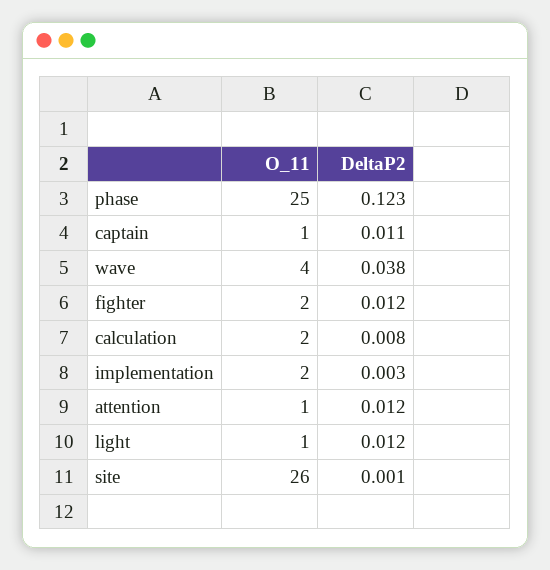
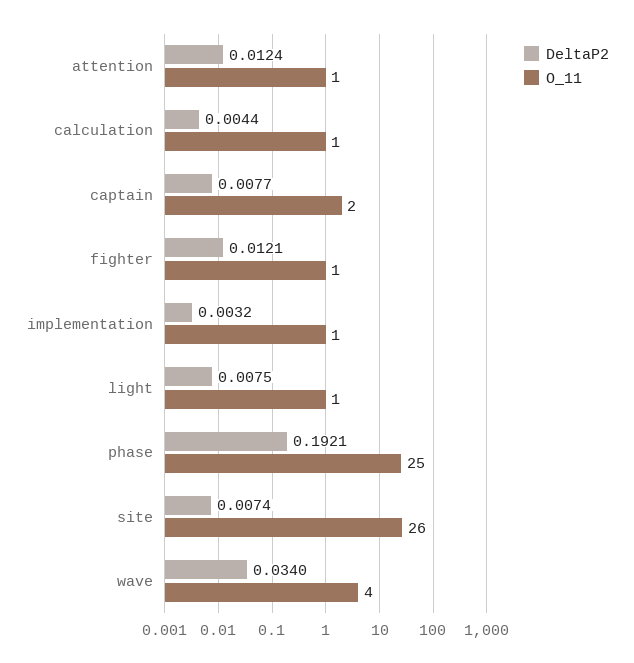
DeltaP2, phase: 0.123 -> 0.1921
O_11, captain: 1 -> 2
DeltaP2, captain: 0.011 -> 0.0077
DeltaP2, wave: 0.038 -> 0.034
O_11, fighter: 2 -> 1
O_11, calculation: 2 -> 1
DeltaP2, calculation: 0.008 -> 0.0044
O_11, implementation: 2 -> 1
DeltaP2, light: 0.012 -> 0.0075
DeltaP2, site: 0.001 -> 0.0074

